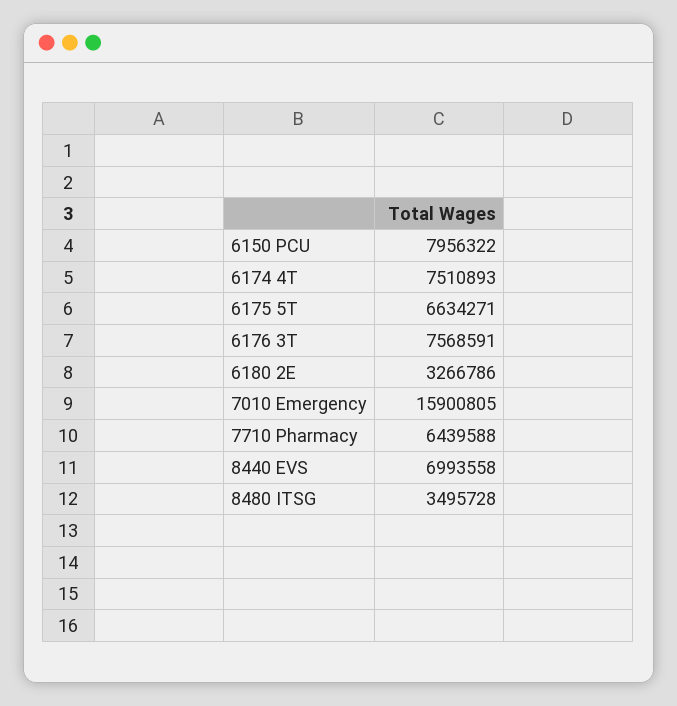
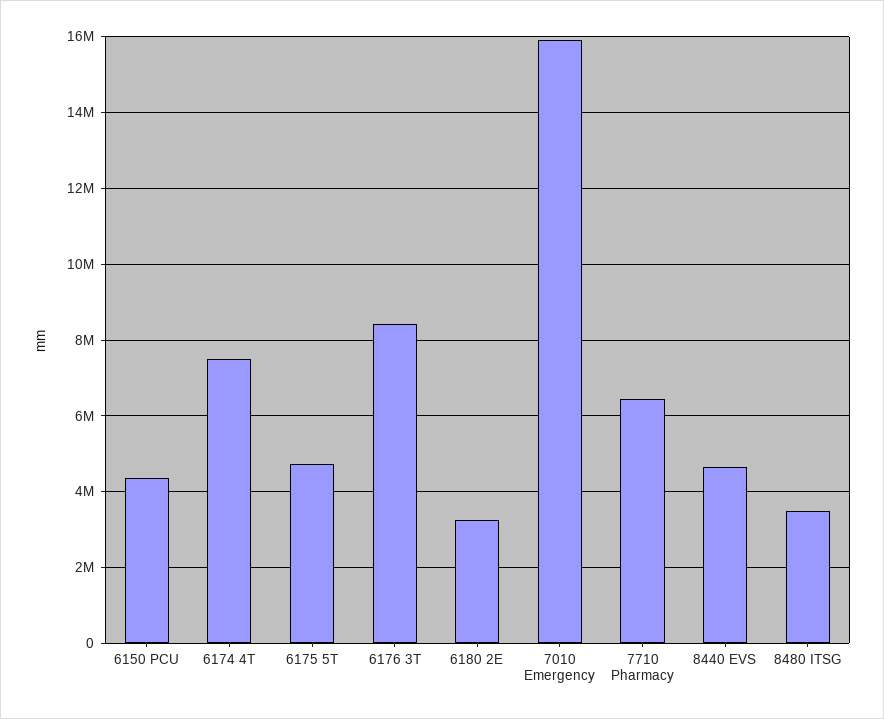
6150 PCU: 7956322 -> 4400000
6175 5T: 6634271 -> 4800000
6176 3T: 7568591 -> 8400000
8440 EVS: 6993558 -> 4600000

